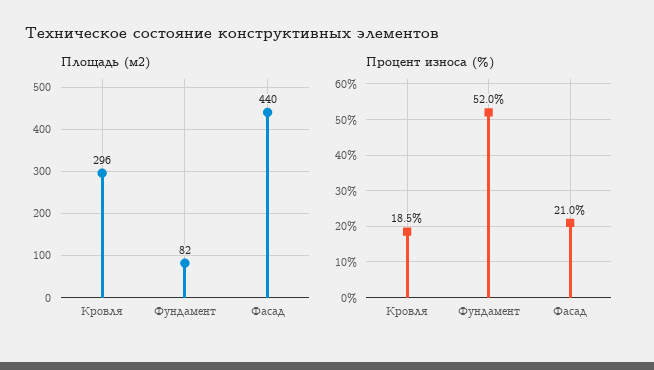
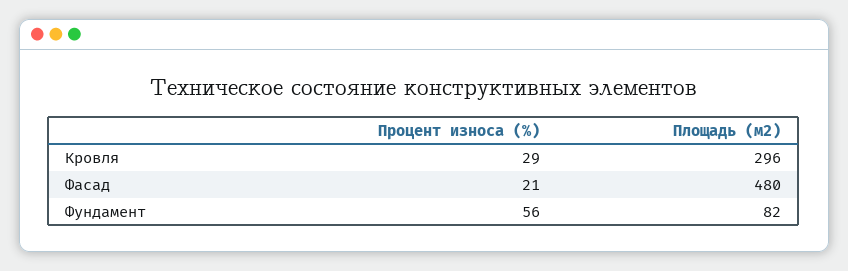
Площадь (м2), Фасад: 440 -> 480
Процент износа (%), Кровля: 18.5 -> 29
Процент износа (%), Фундамент: 52 -> 56

